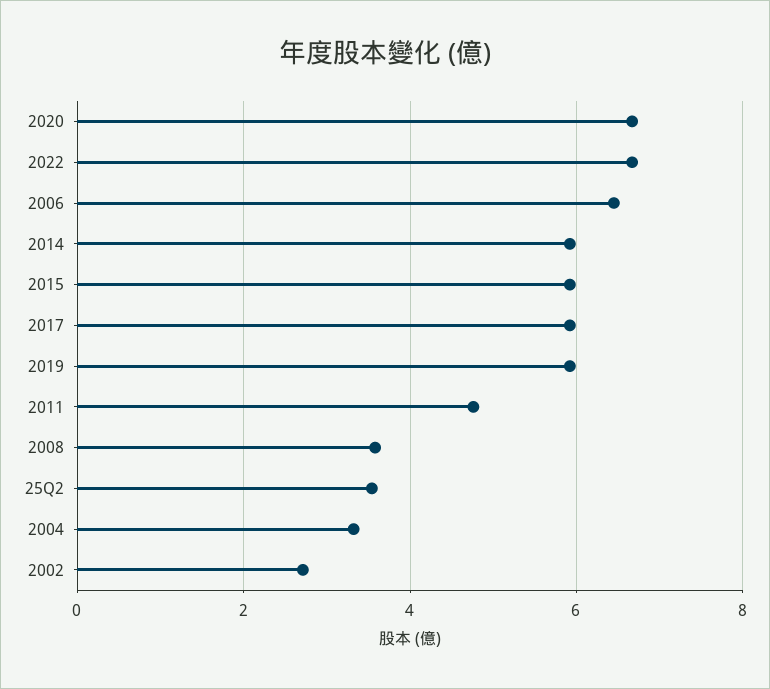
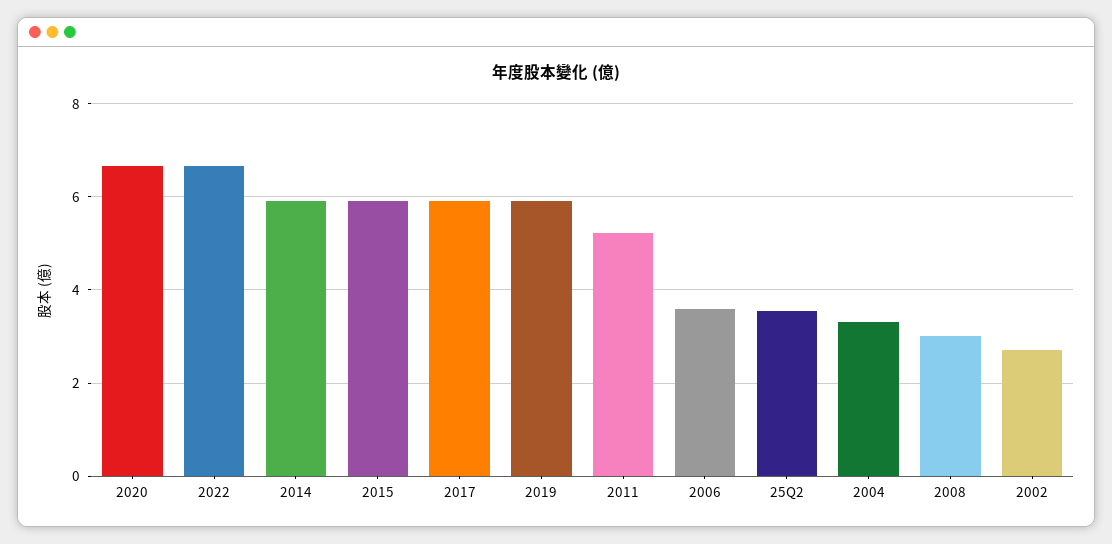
2006: 6.4 -> 3.6
2011: 4.8 -> 5.2
2008: 3.6 -> 3

